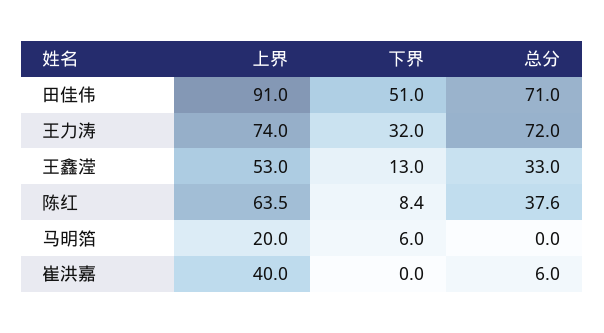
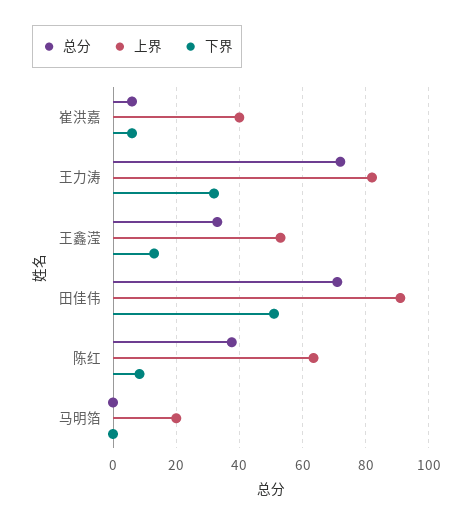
上界, 王力涛: 74 -> 82
下界, 马明箔: 6 -> 0
下界, 崔洪嘉: 0 -> 6

